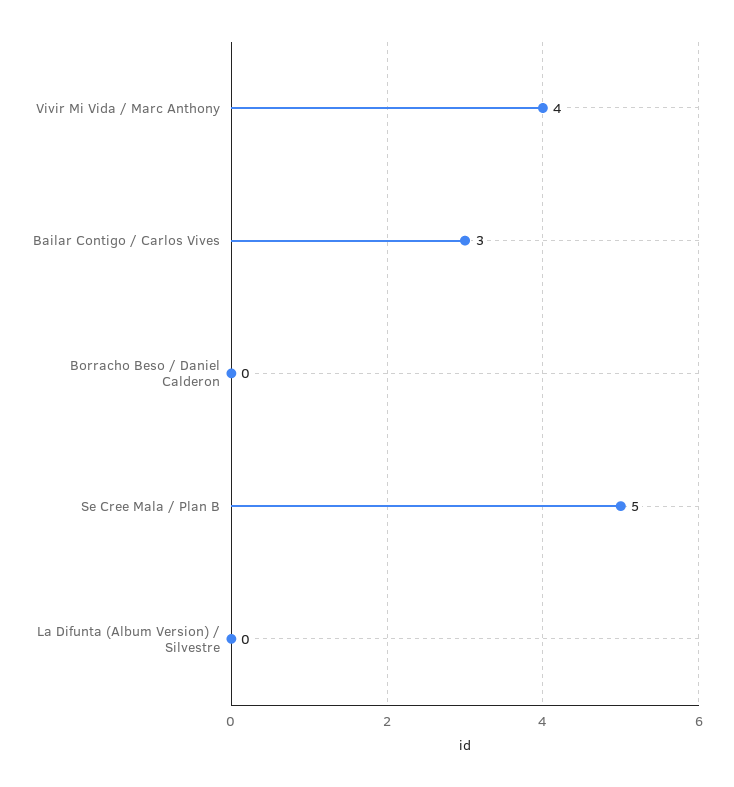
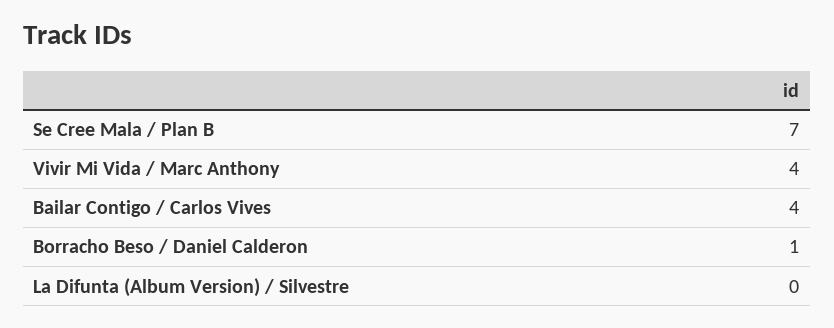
Bailar Contigo / Carlos Vives: 3 -> 4
Borracho Beso / Daniel Calderon: 0 -> 1
Se Cree Mala / Plan B: 5 -> 7

